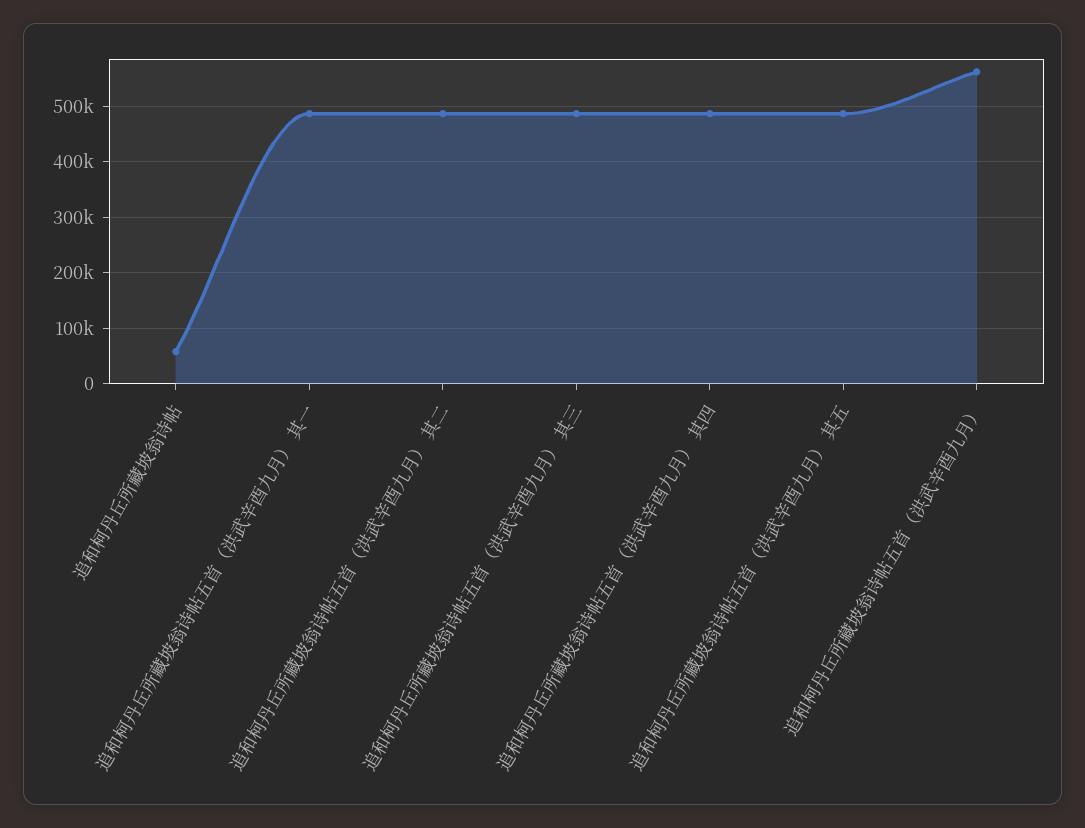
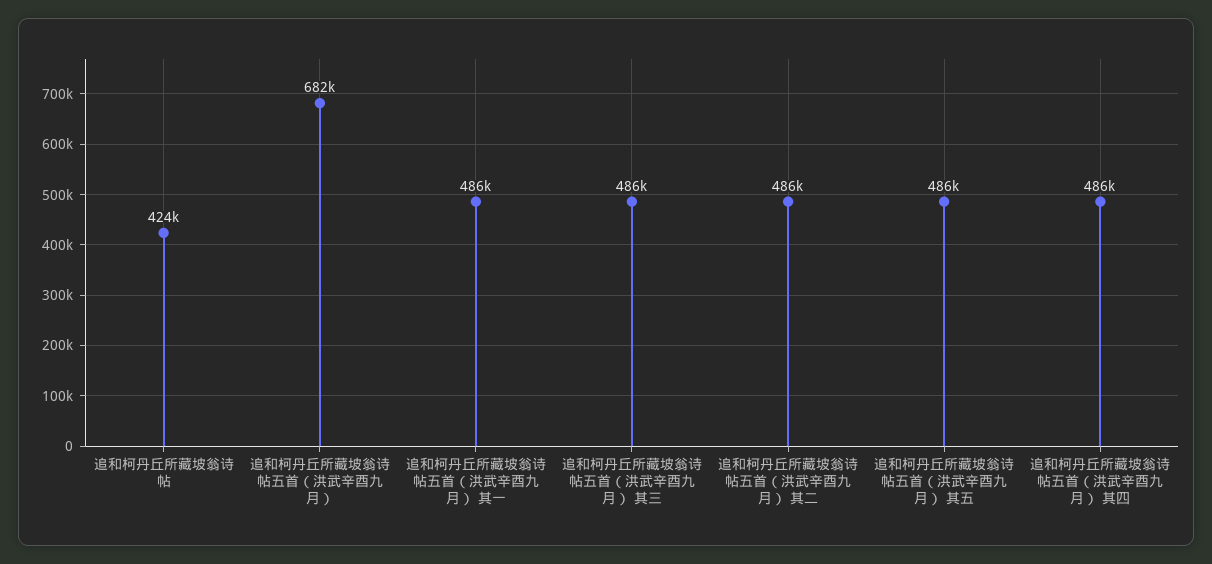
追和柯丹丘所藏坡翁诗帖: 60000 -> 424000
追和柯丹丘所藏坡翁诗帖五首（洪武辛酉九月）: 560000 -> 682000

